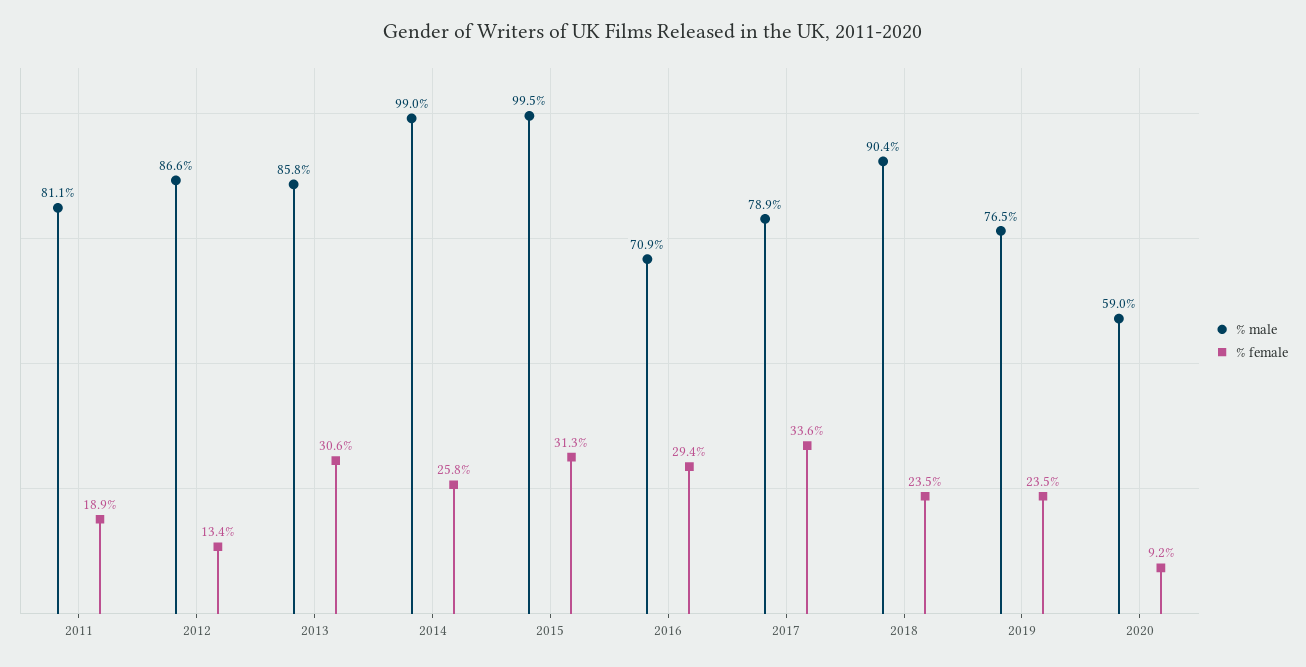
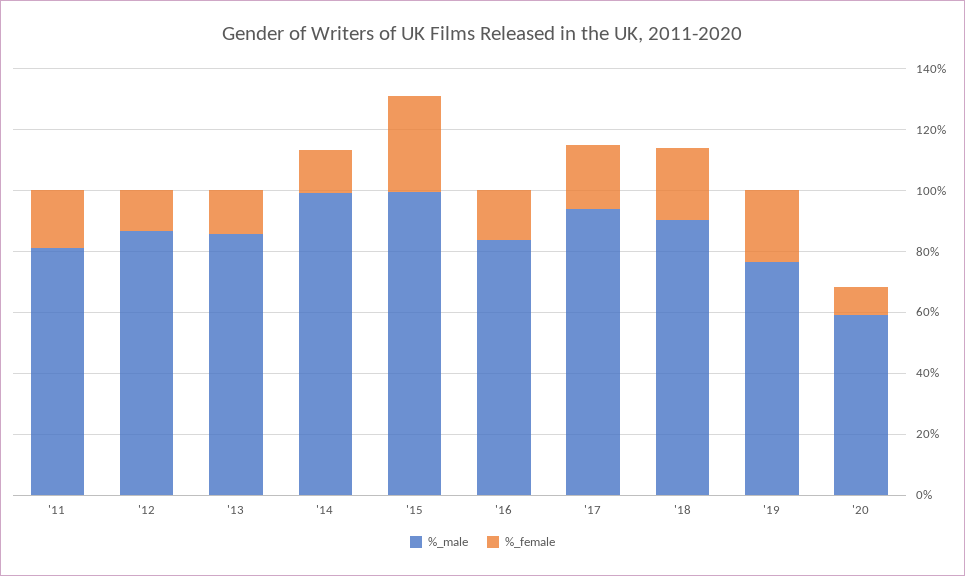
% female, 2013: 30.6 -> 15
% female, 2014: 25.8 -> 15
% male, 2016: 70.9 -> 85
% female, 2016: 29.4 -> 15
% male, 2017: 78.9 -> 95
% female, 2017: 33.6 -> 20

